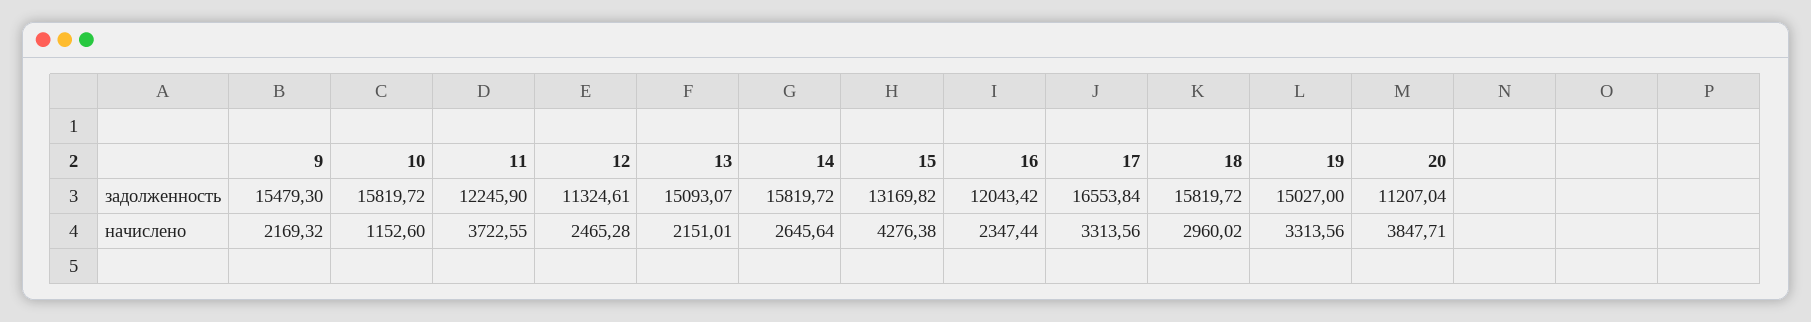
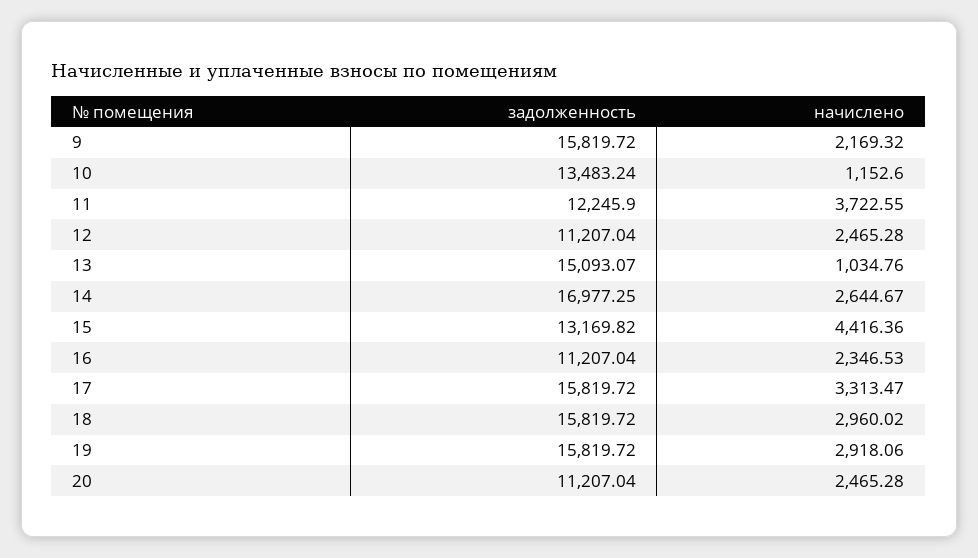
9, задолженность: 15479.3 -> 15819.72
10, задолженность: 15819.72 -> 13483.24
12, задолженность: 11324.61 -> 11207.04
14, задолженность: 15819.72 -> 16977.25
16, задолженность: 12043.42 -> 11207.04
17, задолженность: 16553.84 -> 15819.72
19, задолженность: 15027 -> 15819.72
13, начислено: 2151.01 -> 1034.76
14, начислено: 2645.64 -> 2644.67
15, начислено: 4276.38 -> 4416.36
16, начислено: 2347.44 -> 2346.53
17, начислено: 3313.56 -> 3313.47
19, начислено: 3313.56 -> 2918.06
20, начислено: 3847.71 -> 2465.28

